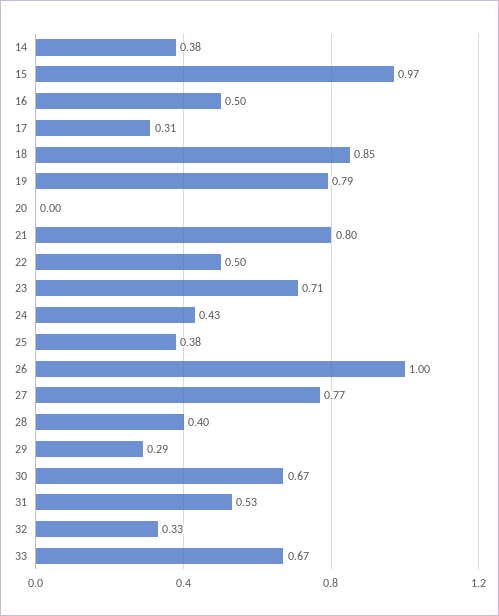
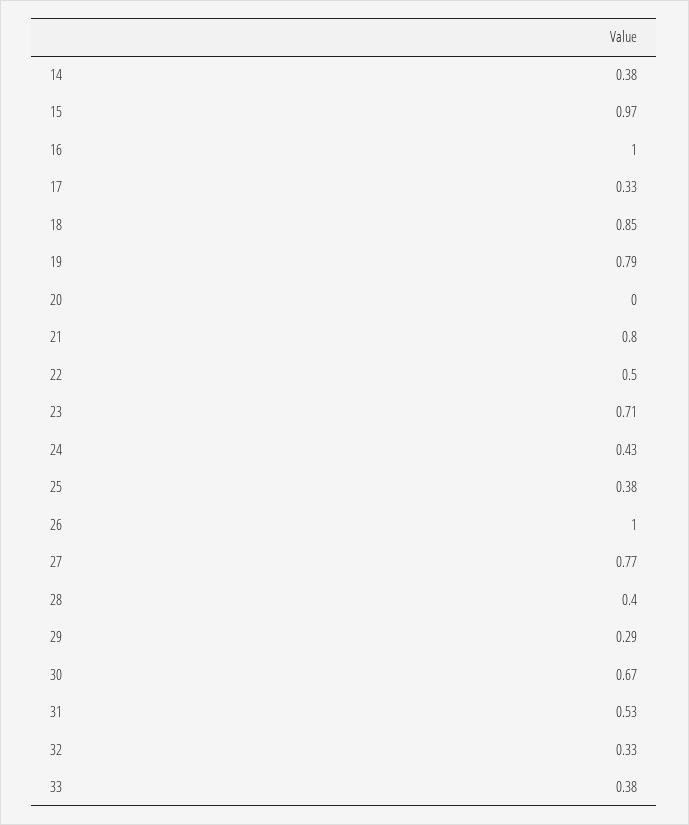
16: 0.5 -> 1
17: 0.31 -> 0.33
33: 0.67 -> 0.38

